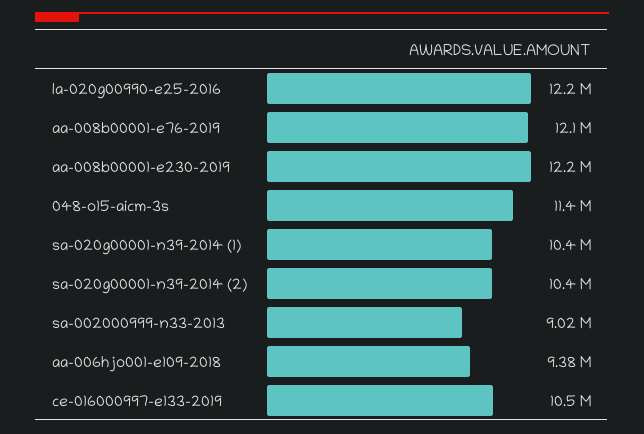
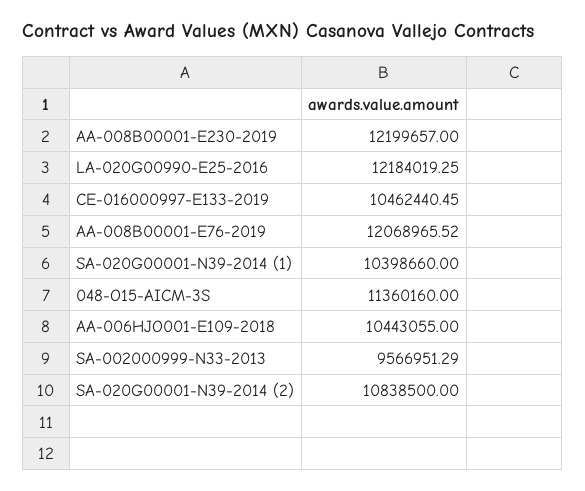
sa-020g00001-n39-2014 (2): 10400000 -> 10838500
sa-002000999-n33-2013: 9020000 -> 9566951.29
aa-006hjo001-e109-2018: 9380000 -> 10443055

